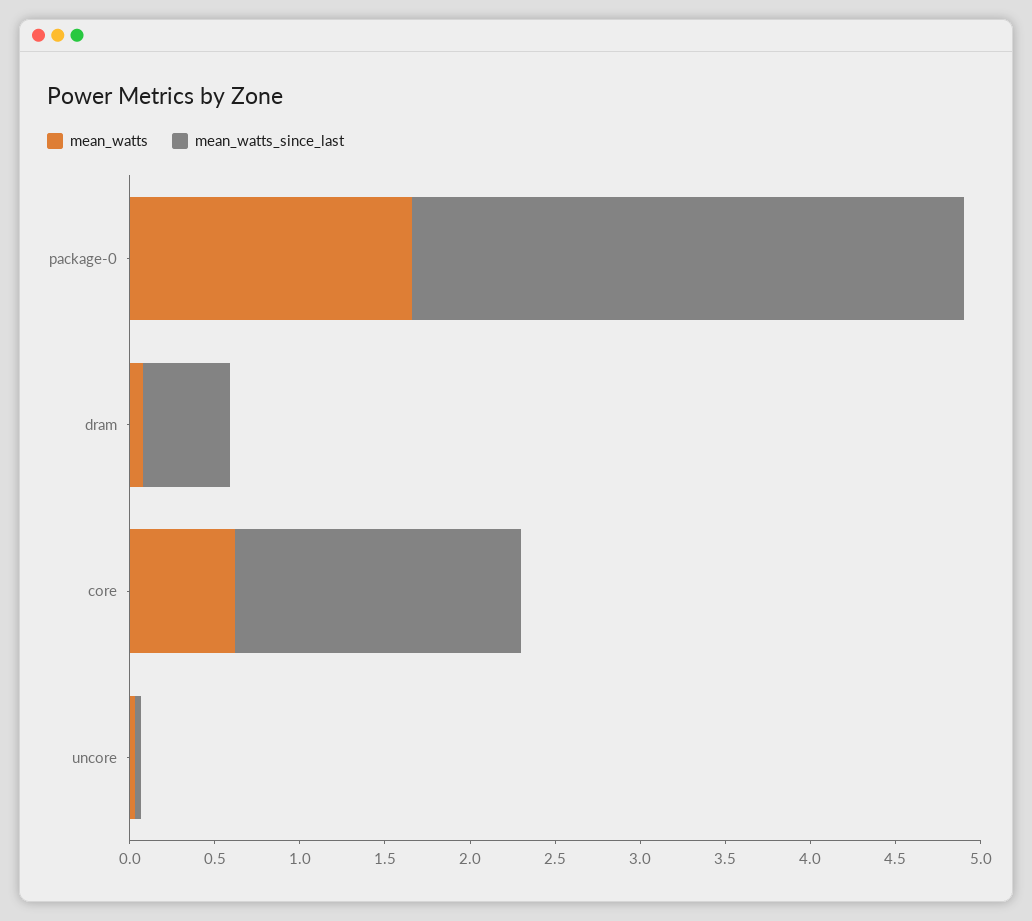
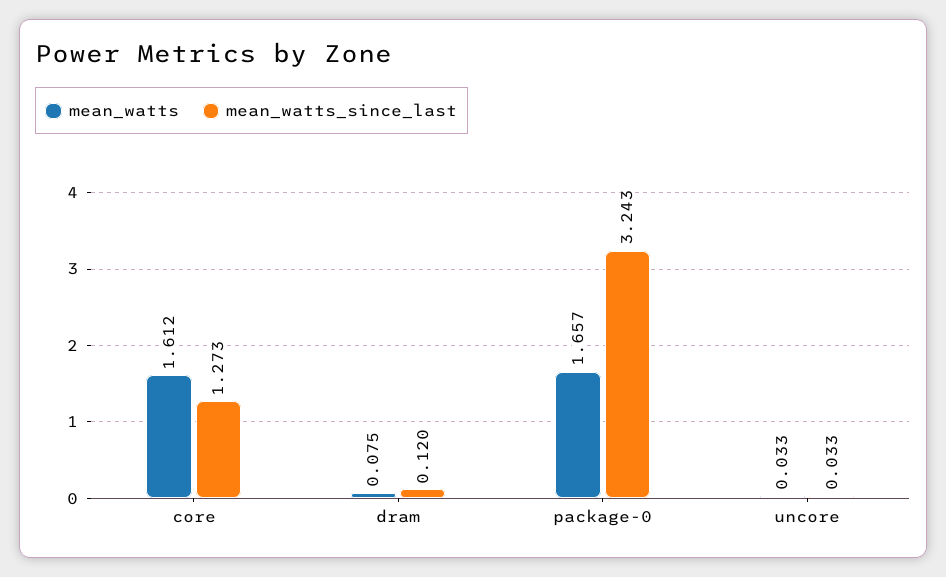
mean_watts_since_last, dram: 0.5 -> 0.12
mean_watts, core: 0.6 -> 1.612
mean_watts_since_last, core: 1.7 -> 1.273

